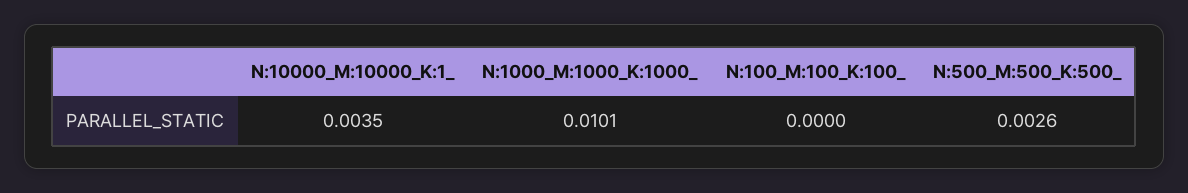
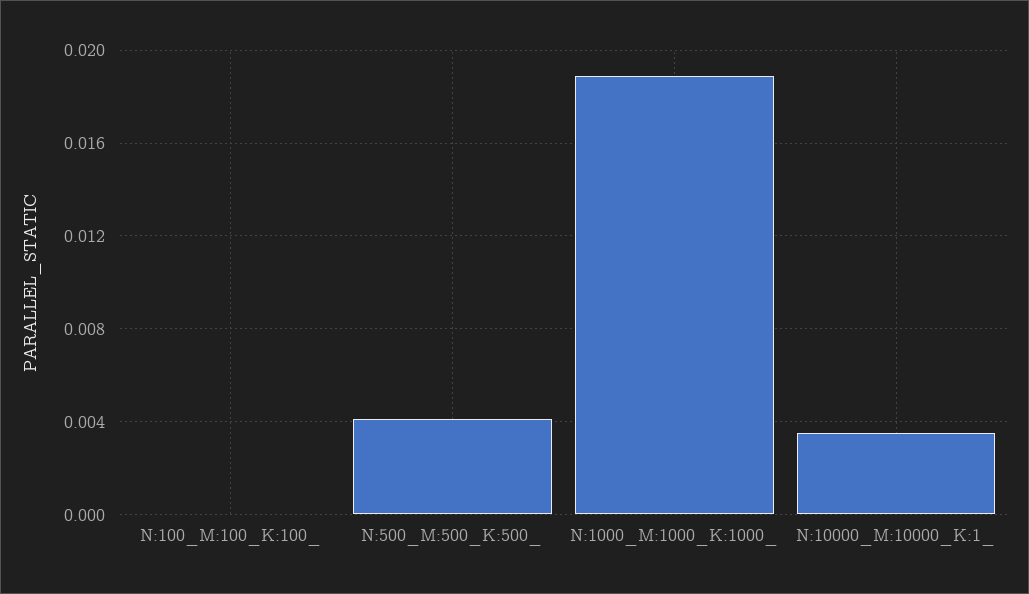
N:1000_M:1000_K:1000_: 0.0101 -> 0.019
N:500_M:500_K:500_: 0.0026 -> 0.004

